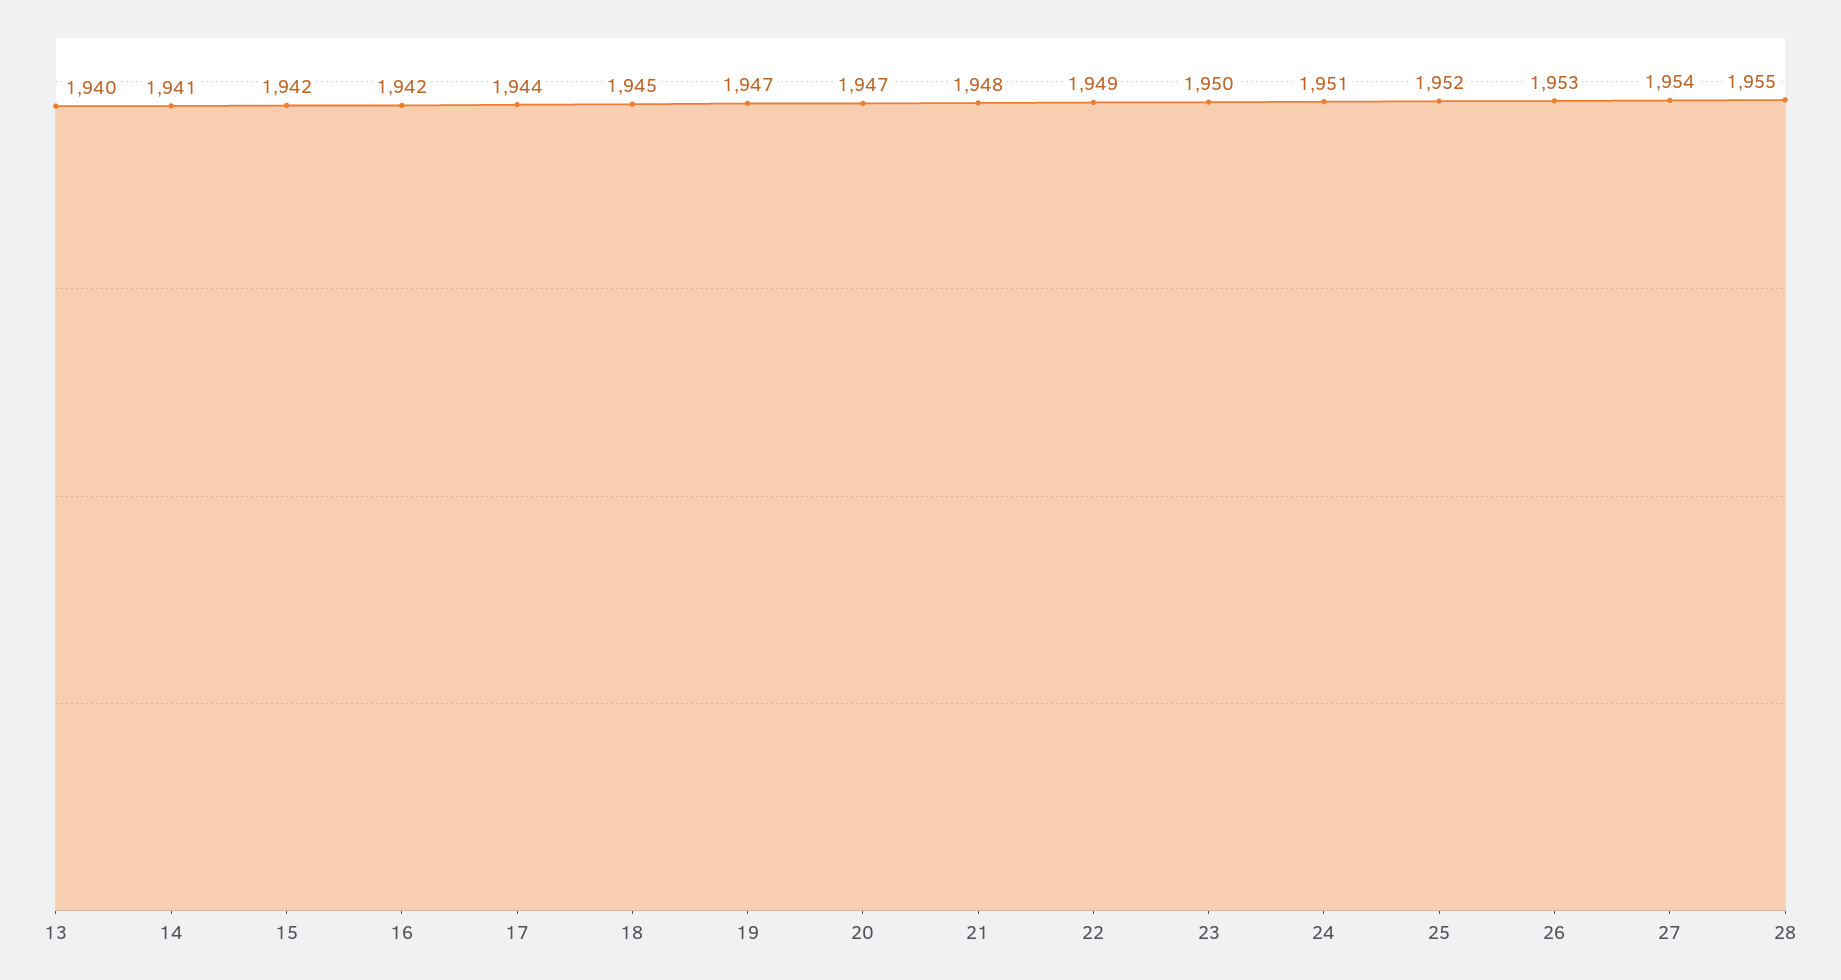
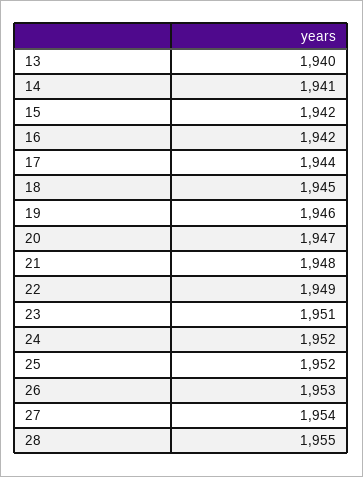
19: 1947 -> 1946
23: 1950 -> 1951
24: 1951 -> 1952

